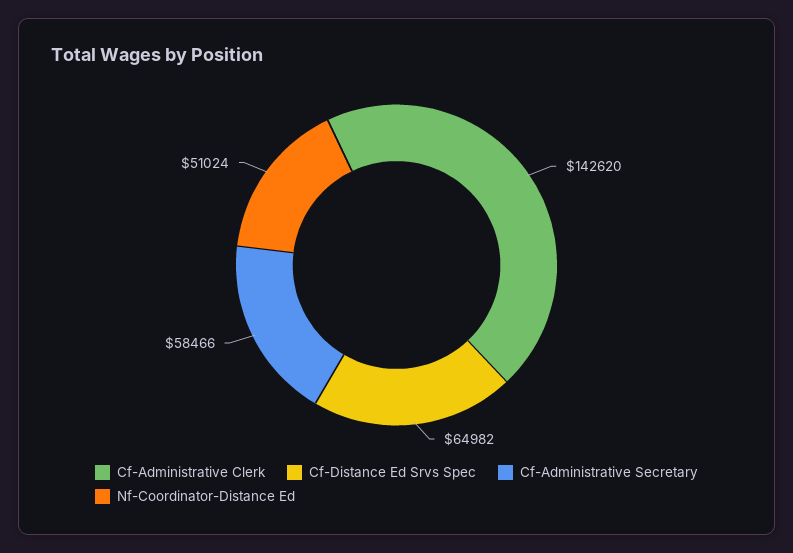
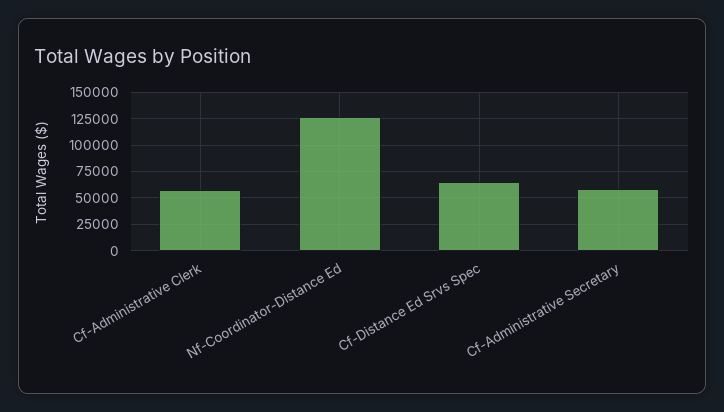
Cf-Administrative Clerk: 142620 -> 50000
Nf-Coordinator-Distance Ed: 51024 -> 125000

